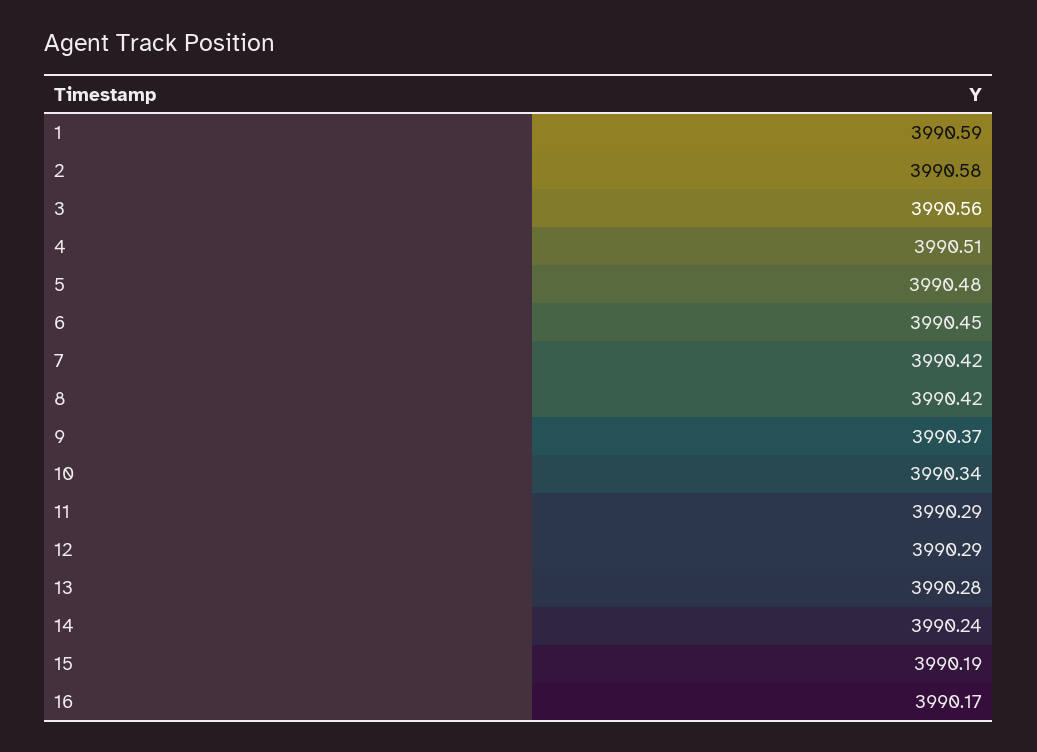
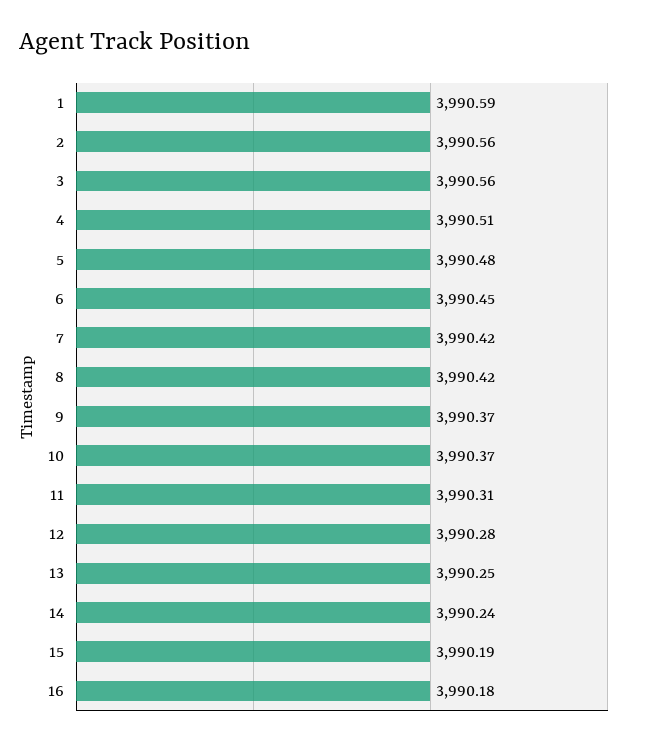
2: 3990.58 -> 3990.56
10: 3990.34 -> 3990.37
11: 3990.29 -> 3990.31
12: 3990.29 -> 3990.28
13: 3990.28 -> 3990.25
16: 3990.17 -> 3990.18

